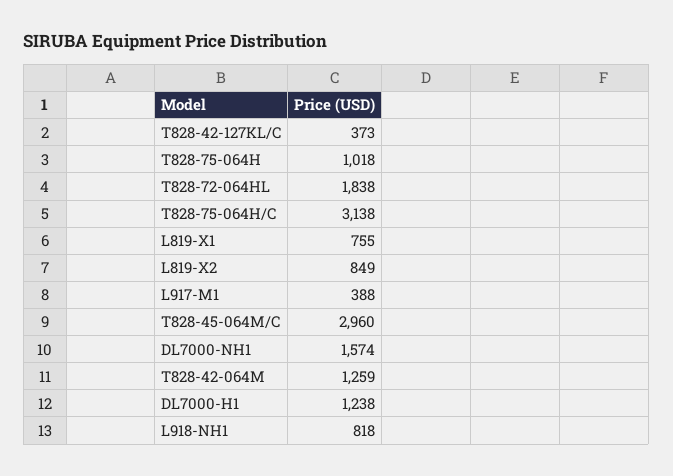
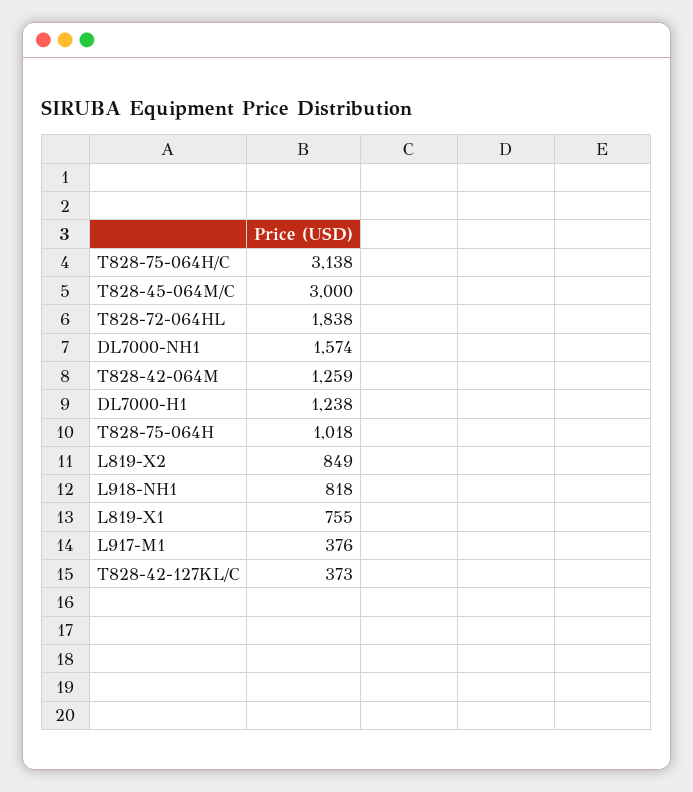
L917-M1: 388 -> 376
T828-45-064M/C: 2960 -> 3000

